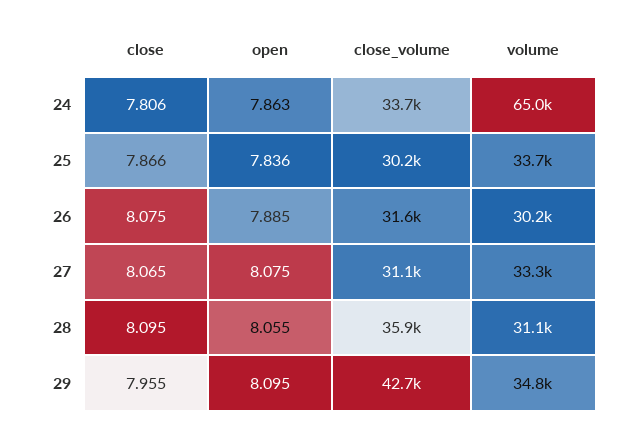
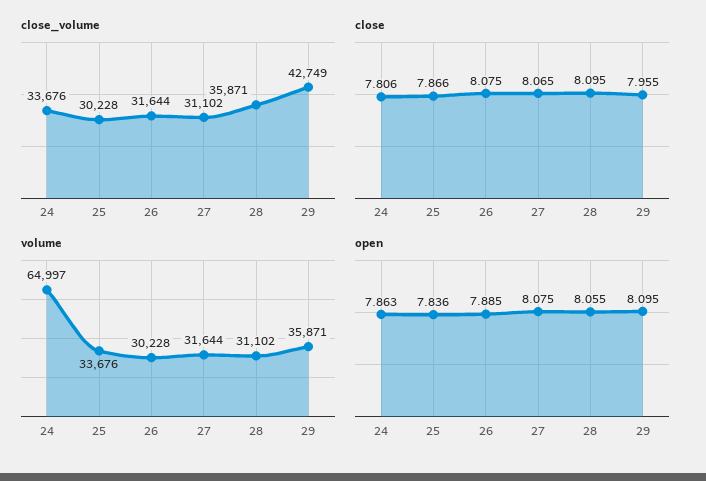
volume, 27: 33300 -> 31644
volume, 29: 34800 -> 35871

